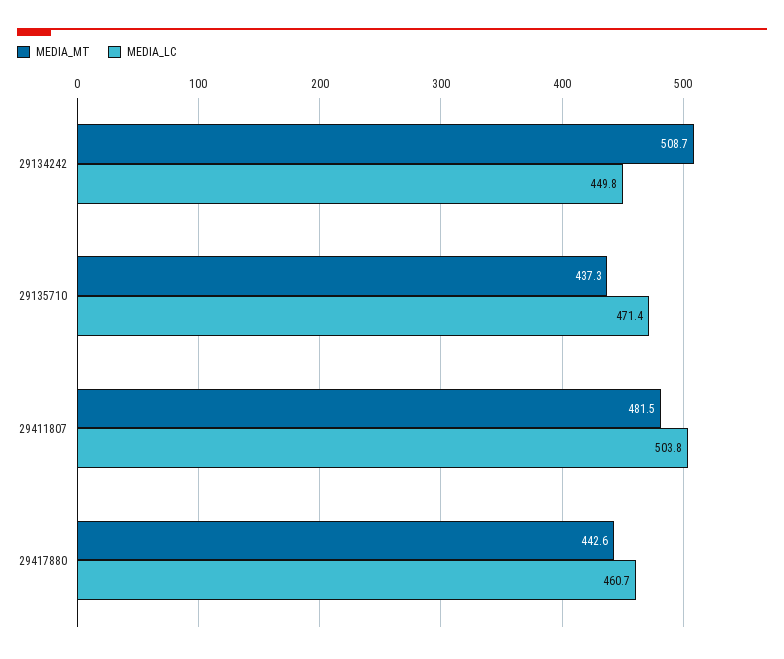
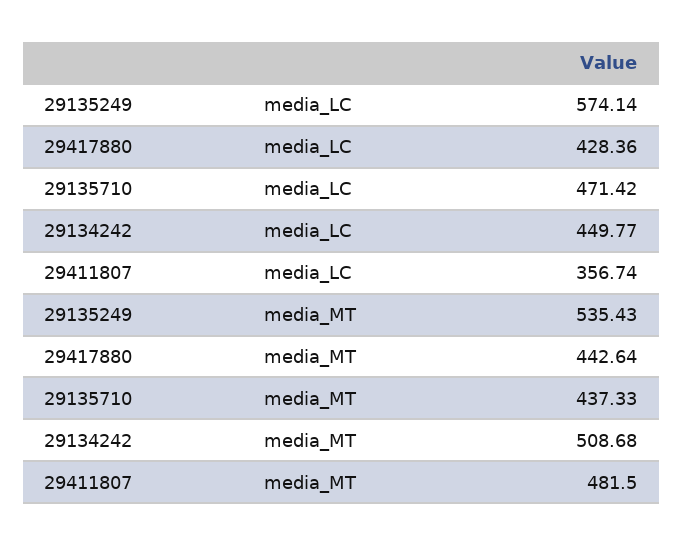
MEDIA_LC, 29411807: 503.8 -> 356.74
MEDIA_LC, 29417880: 460.7 -> 428.36
MEDIA_LC, 29135249: none -> 574.14
MEDIA_MT, 29135249: none -> 535.43

